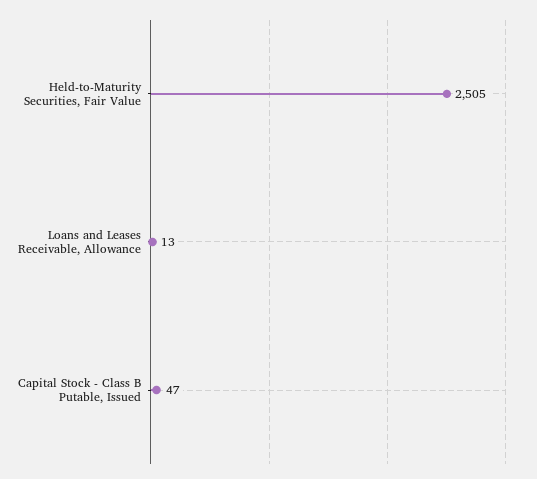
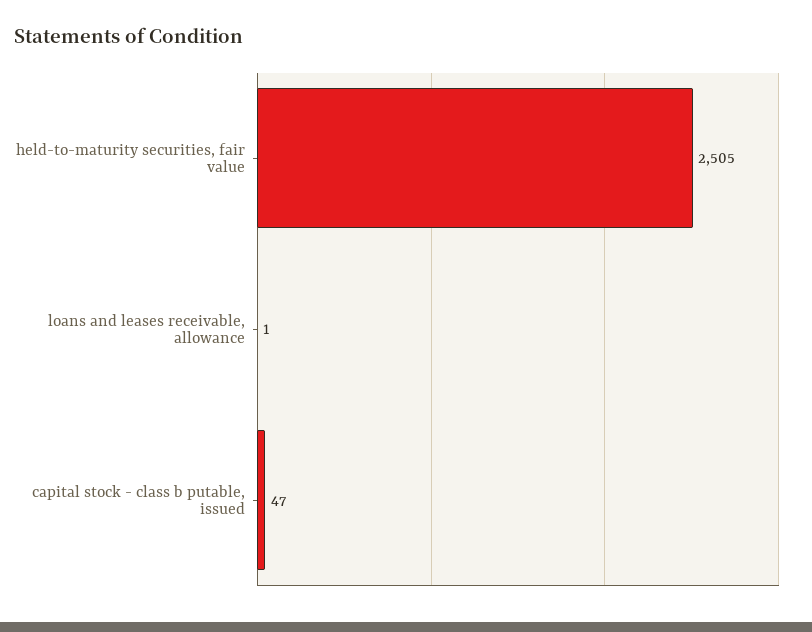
Loans and Leases Receivable, Allowance: 13 -> 1

